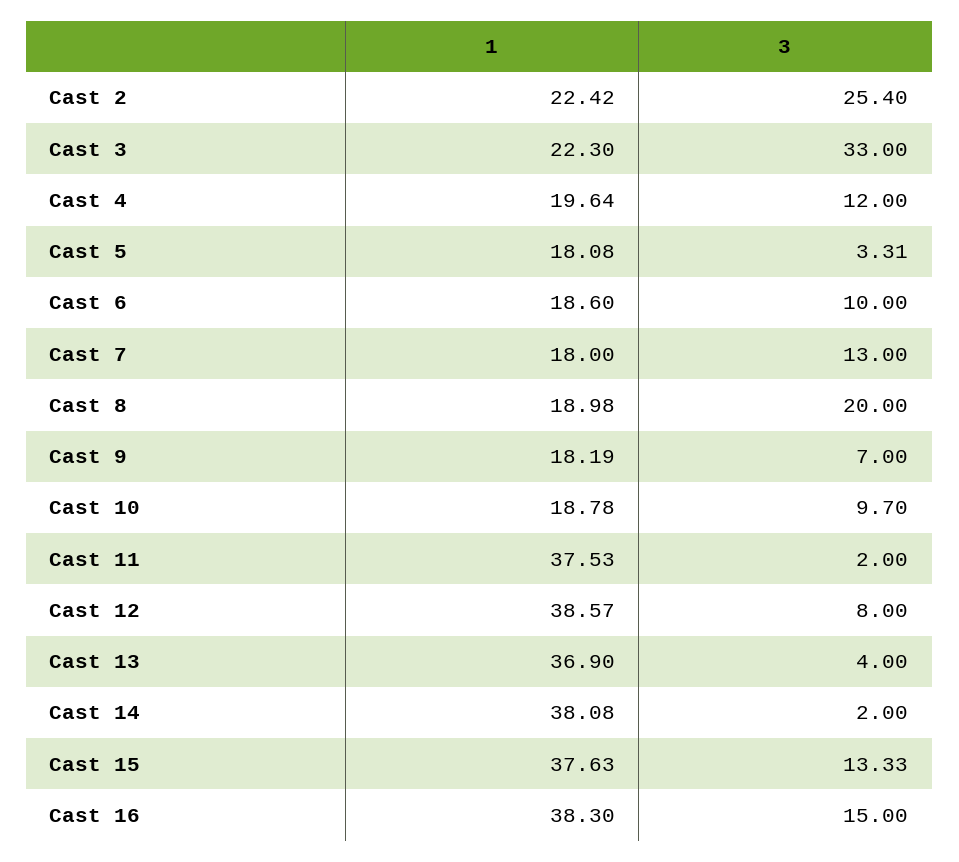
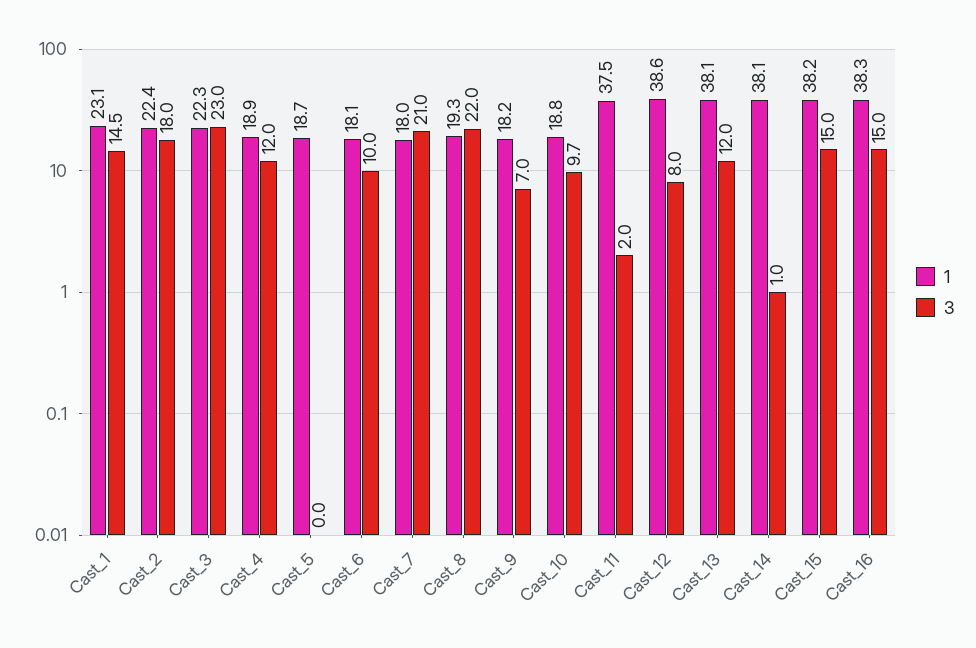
3, Cast 2: 25.4 -> 18
3, Cast 3: 33 -> 23
1, Cast 4: 19.64 -> 18.9
1, Cast 5: 18.08 -> 18.7
3, Cast 5: 3.31 -> 0
1, Cast 6: 18.6 -> 18.1
3, Cast 7: 13 -> 21
1, Cast 8: 18.98 -> 19.3
3, Cast 8: 20 -> 22
1, Cast 13: 36.9 -> 38.1
3, Cast 13: 4 -> 12
3, Cast 14: 2 -> 1
1, Cast 15: 37.63 -> 38.2
3, Cast 15: 13.33 -> 15
1, Cast_1: none -> 23.1
3, Cast_1: none -> 14.5

